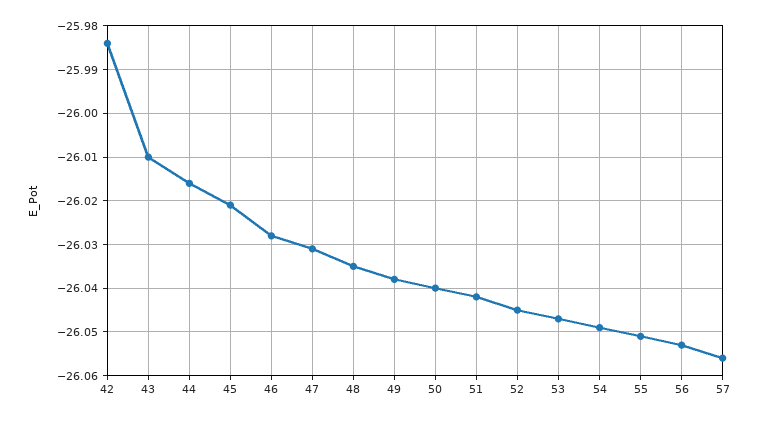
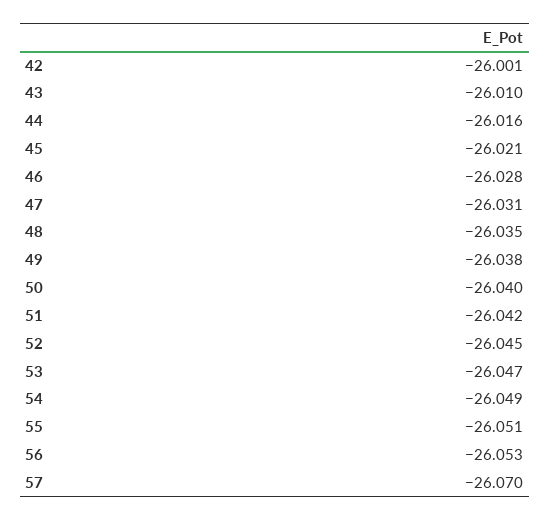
42: -25.985 -> -26.001
57: -26.055 -> -26.07

